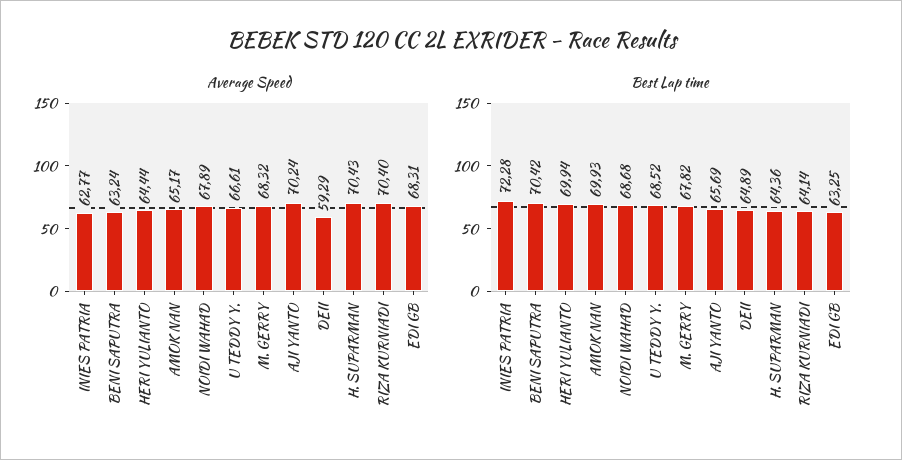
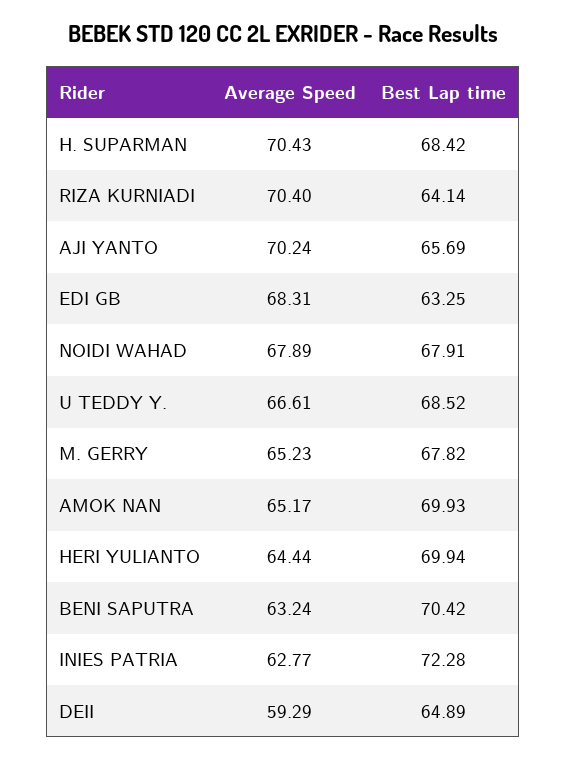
Average Speed, M. GERRY: 68.32 -> 65.23
Best Lap time, NOIDI WAHAD: 68.68 -> 67.91
Best Lap time, H. SUPARMAN: 64.36 -> 68.42

